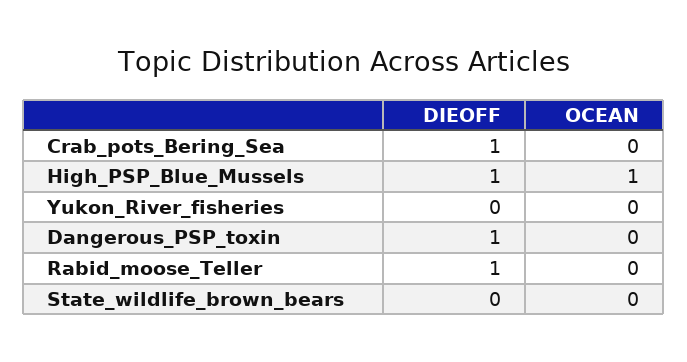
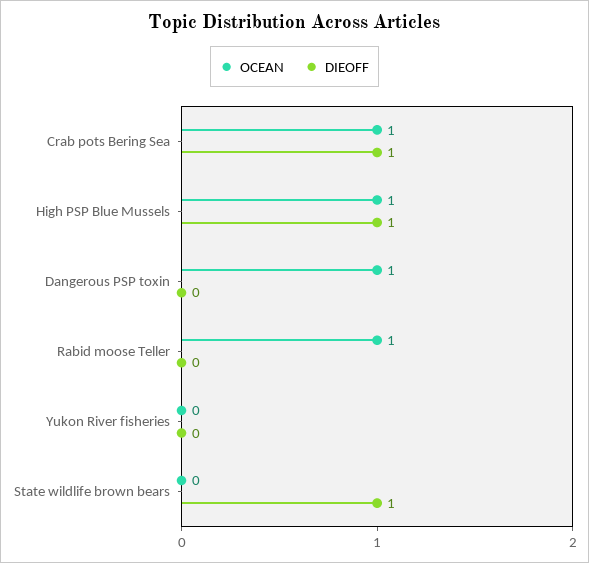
OCEAN, Crab_pots_Bering_Sea: 0 -> 1
DIEOFF, Dangerous_PSP_toxin: 1 -> 0
OCEAN, Dangerous_PSP_toxin: 0 -> 1
DIEOFF, Rabid_moose_Teller: 1 -> 0
OCEAN, Rabid_moose_Teller: 0 -> 1
DIEOFF, State_wildlife_brown_bears: 0 -> 1

